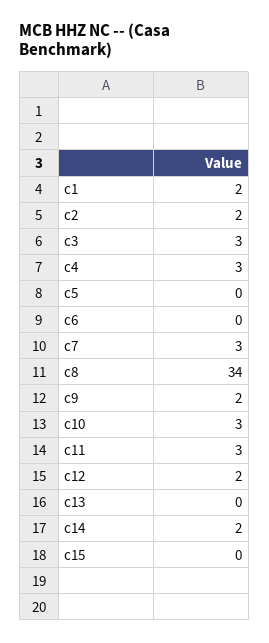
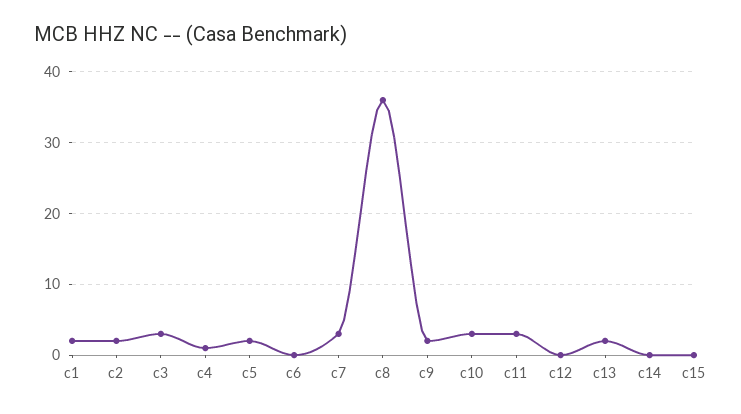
c4: 3 -> 1
c5: 0 -> 2
c8: 34 -> 36
c12: 2 -> 0
c13: 0 -> 2
c14: 2 -> 0

